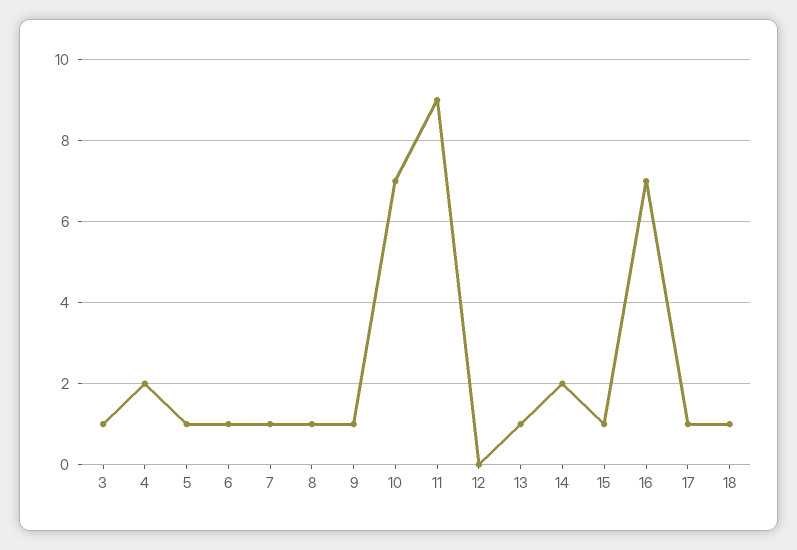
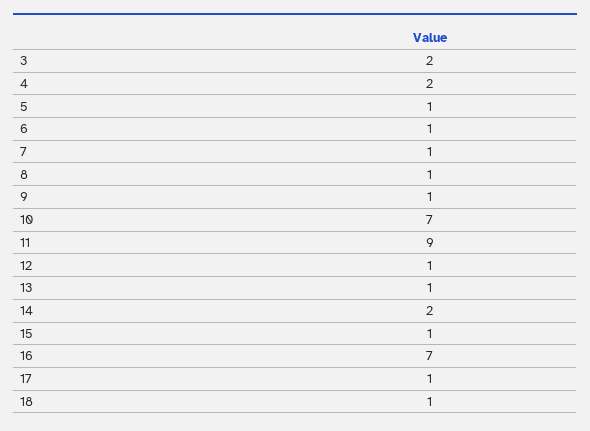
3: 1 -> 2
12: 0 -> 1

